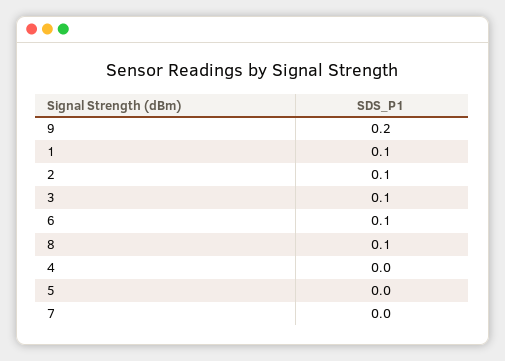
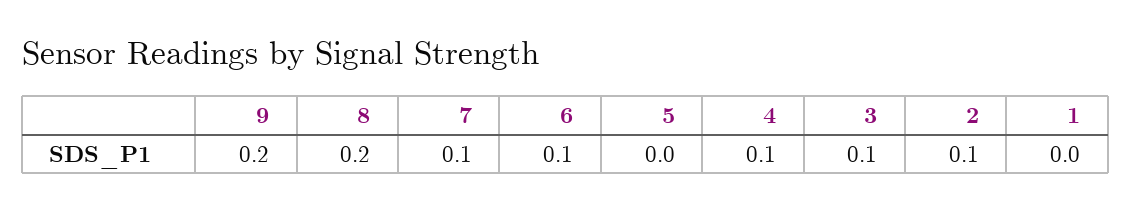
1: 0.1 -> 0
8: 0.1 -> 0.2
4: 0 -> 0.1
7: 0 -> 0.1

